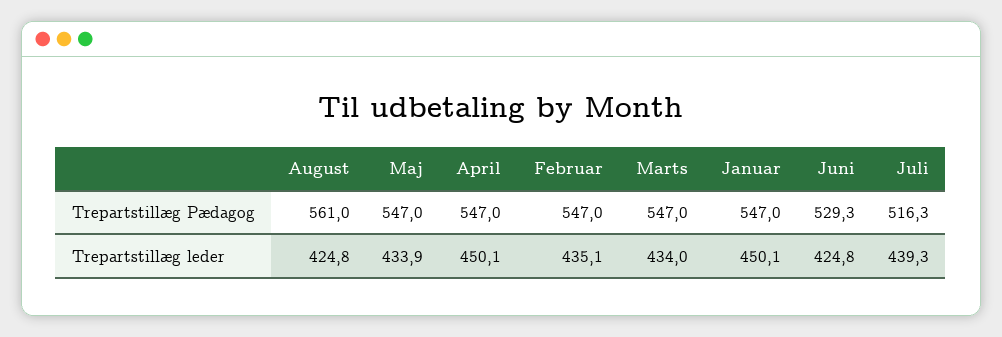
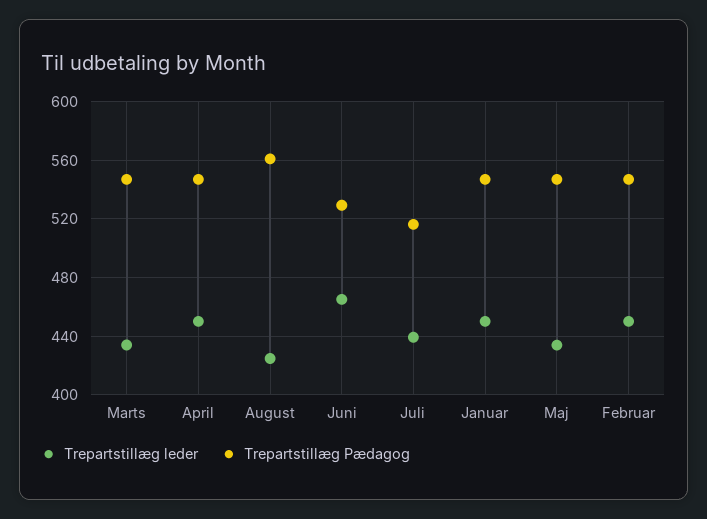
Trepartstillæg leder, Februar: 435.1 -> 450
Trepartstillæg leder, Juni: 424.8 -> 465

